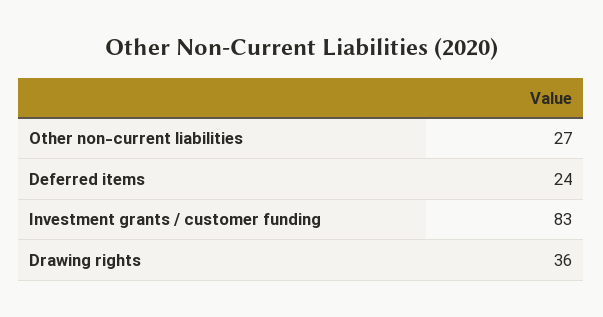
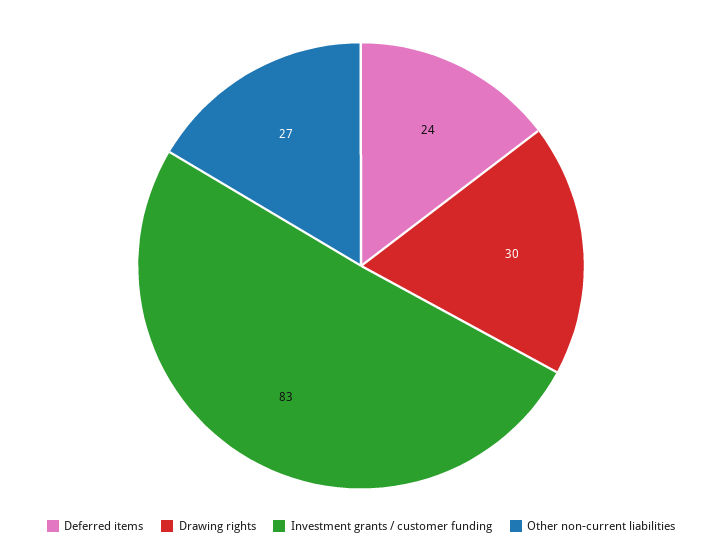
Drawing rights: 36 -> 30

